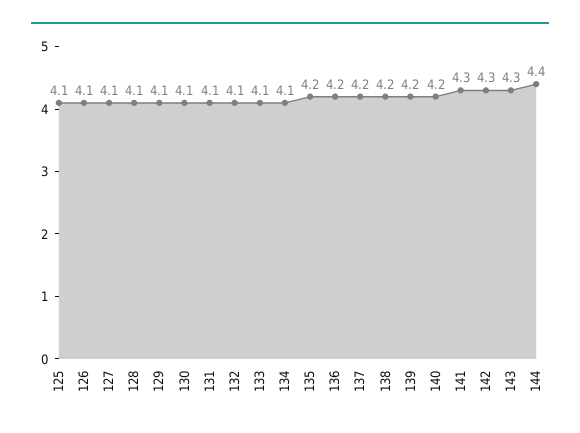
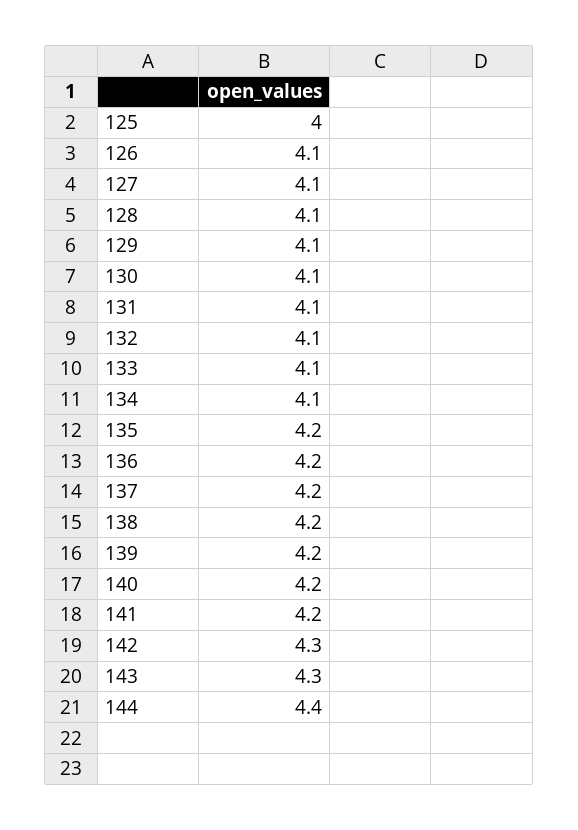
125: 4.1 -> 4
141: 4.3 -> 4.2

